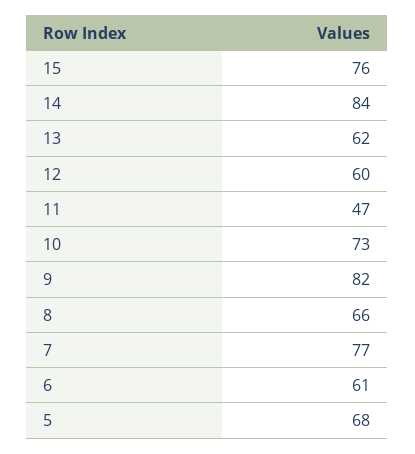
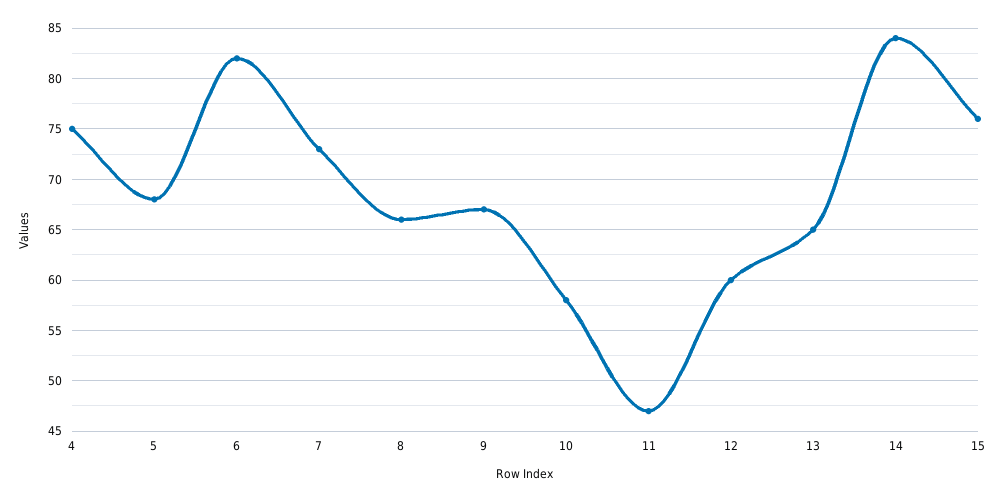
13: 62 -> 65
10: 73 -> 58
9: 82 -> 67
7: 77 -> 73
6: 61 -> 82
4: none -> 75

